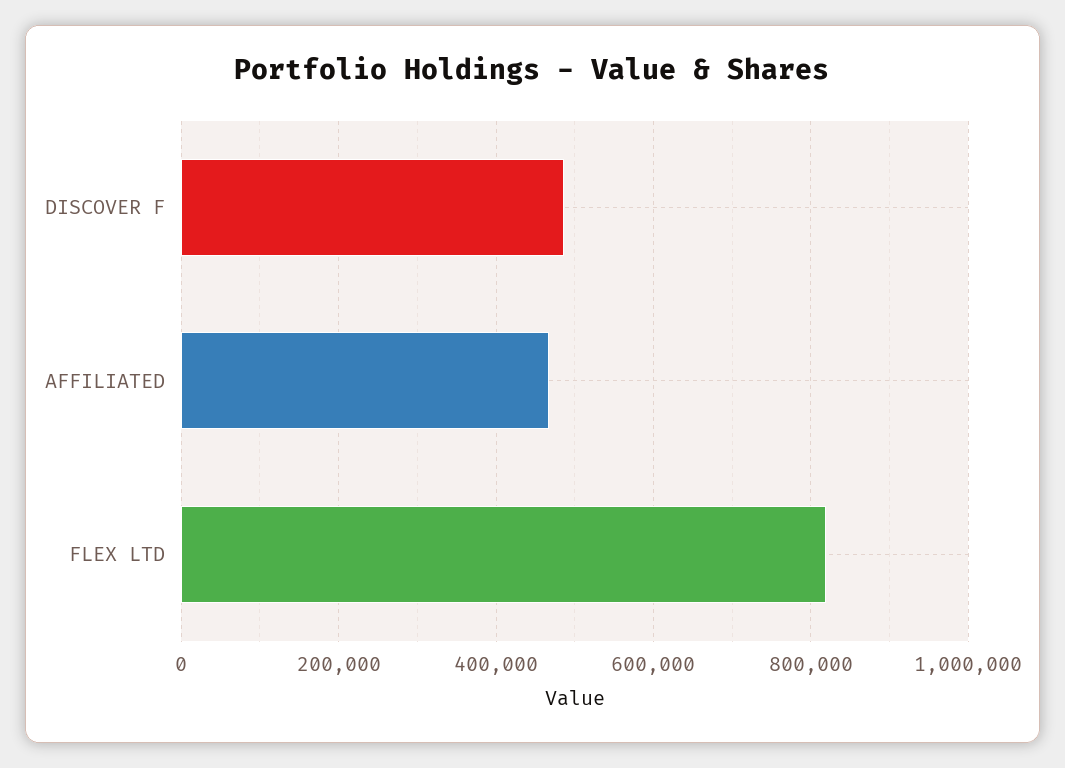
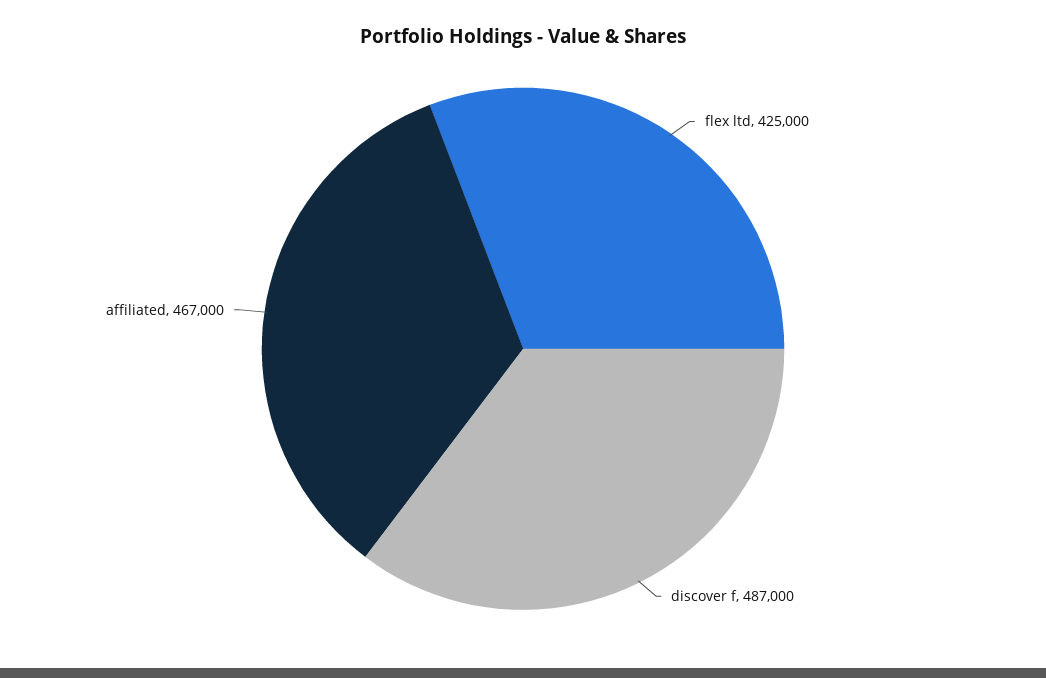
FLEX LTD: 820000 -> 425000

